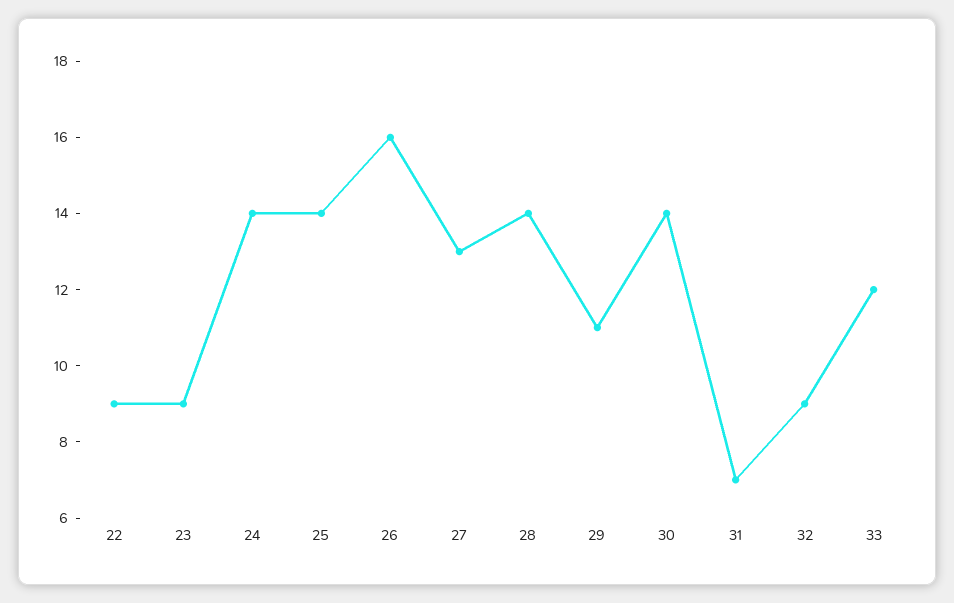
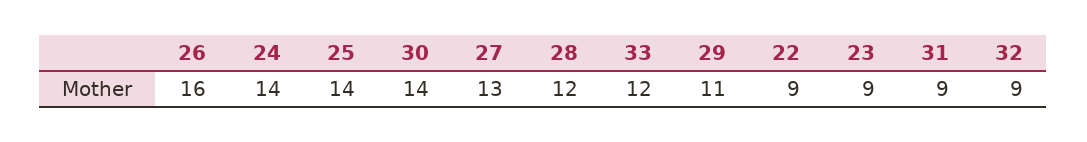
28: 14 -> 12
31: 7 -> 9

